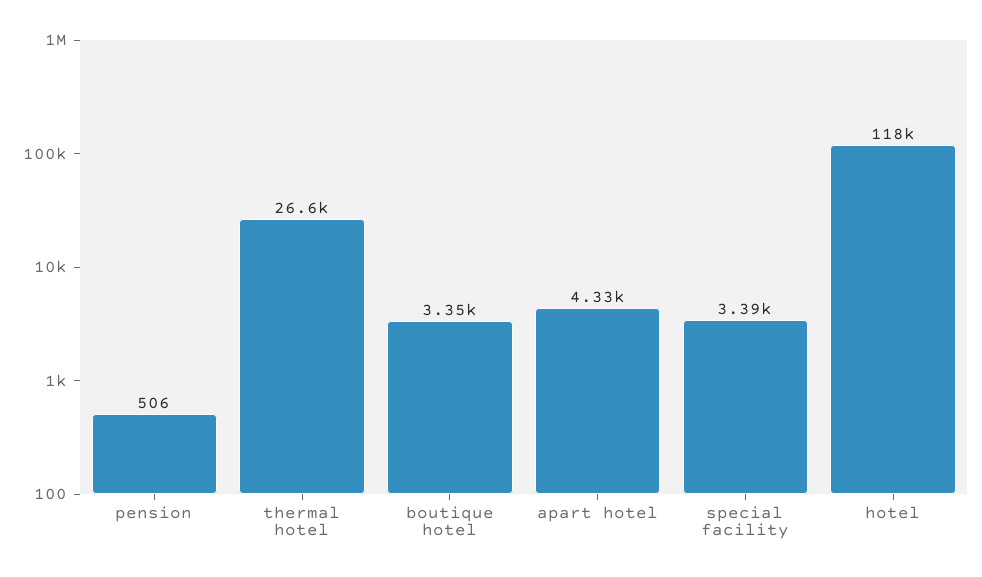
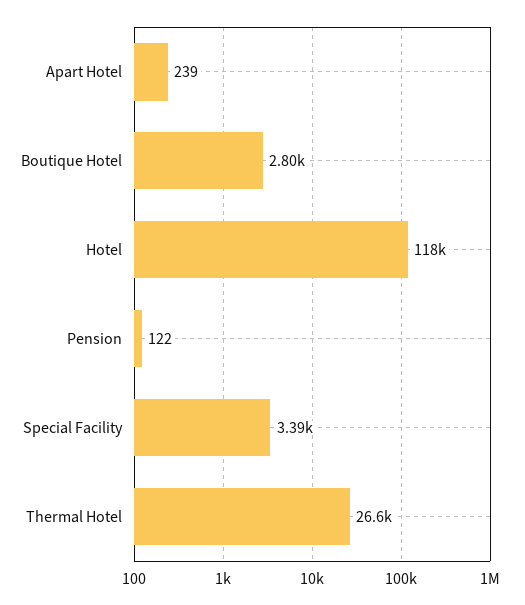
pension: 506 -> 122
boutique hotel: 3350 -> 2800
apart hotel: 4330 -> 239

